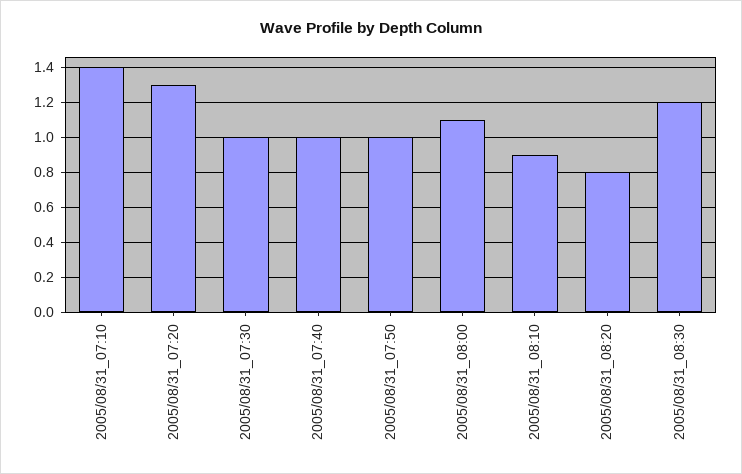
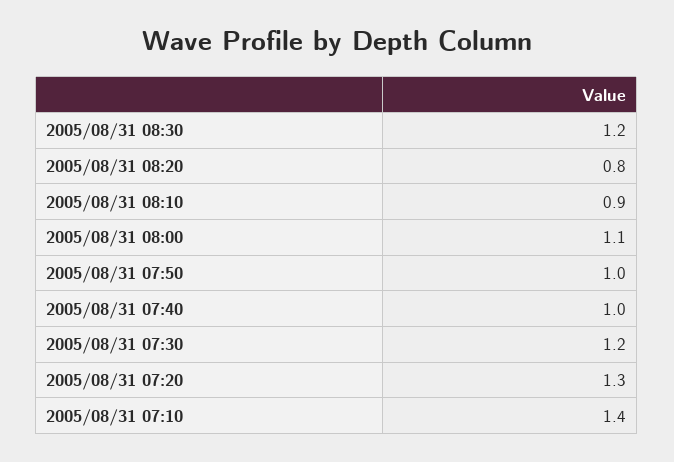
2005/08/31_07:30: 1 -> 1.2

